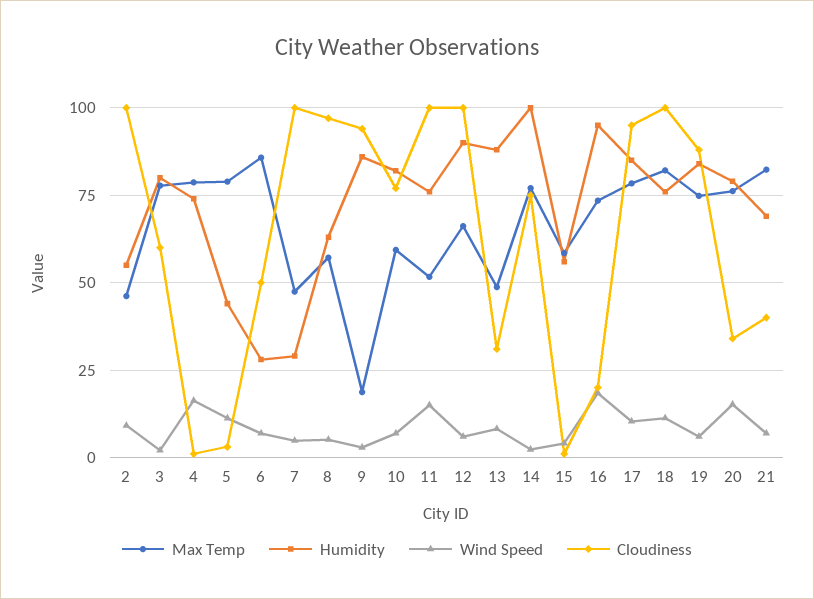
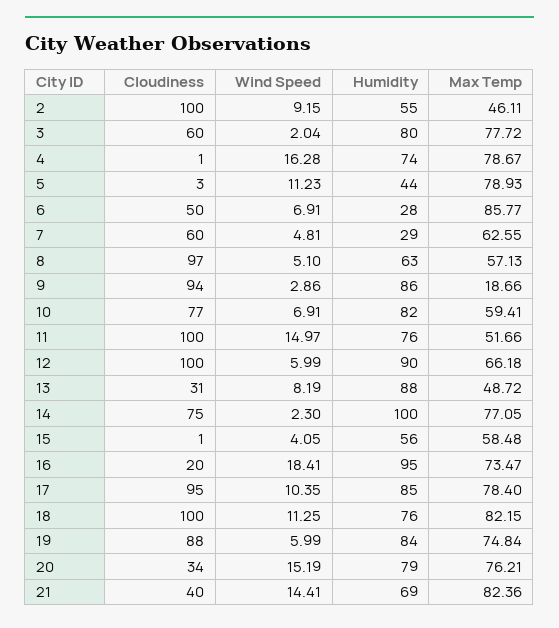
Max Temp, 7: 47.5 -> 62.55
Cloudiness, 7: 100 -> 60
Wind Speed, 21: 7.5 -> 14.41

